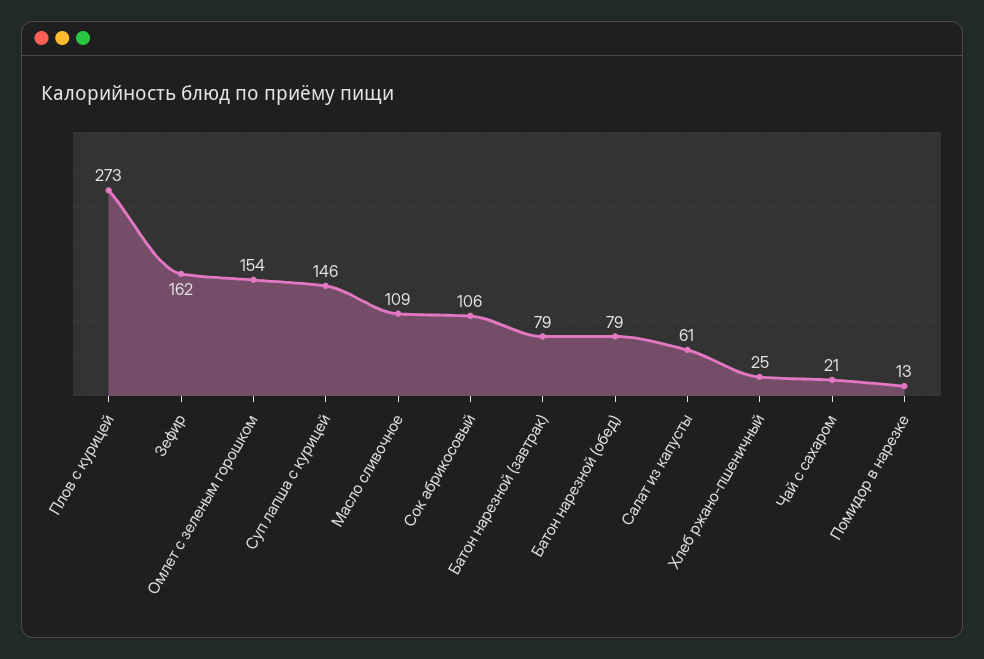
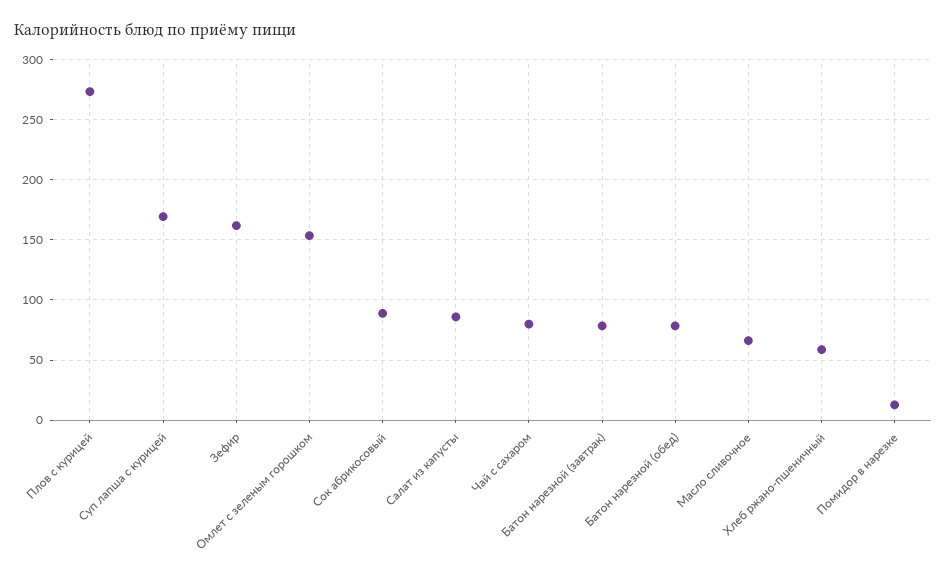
Суп лапша с курицей: 146 -> 170
Масло сливочное: 109 -> 65
Сок абрикосовый: 106 -> 90
Салат из капусты: 61 -> 85
Хлеб ржано-пшеничный: 25 -> 60
Чай с сахаром: 21 -> 80

